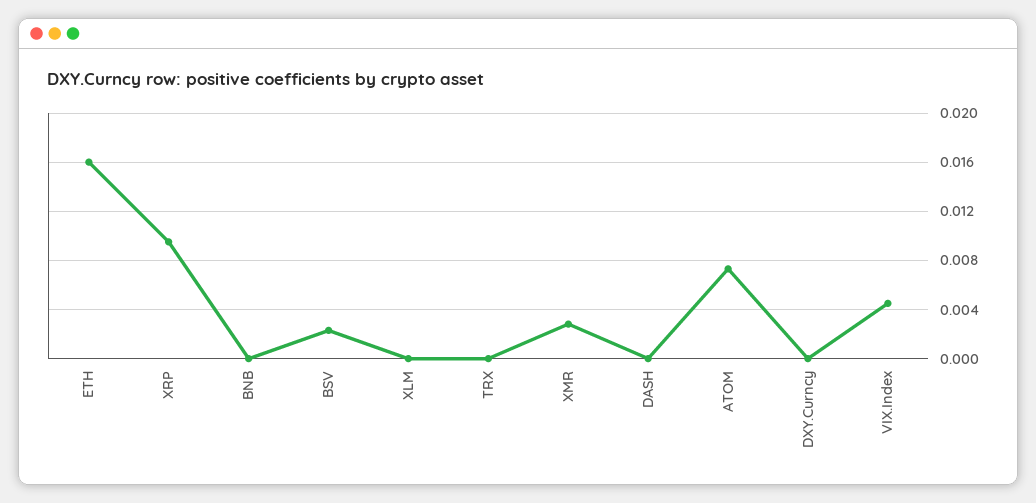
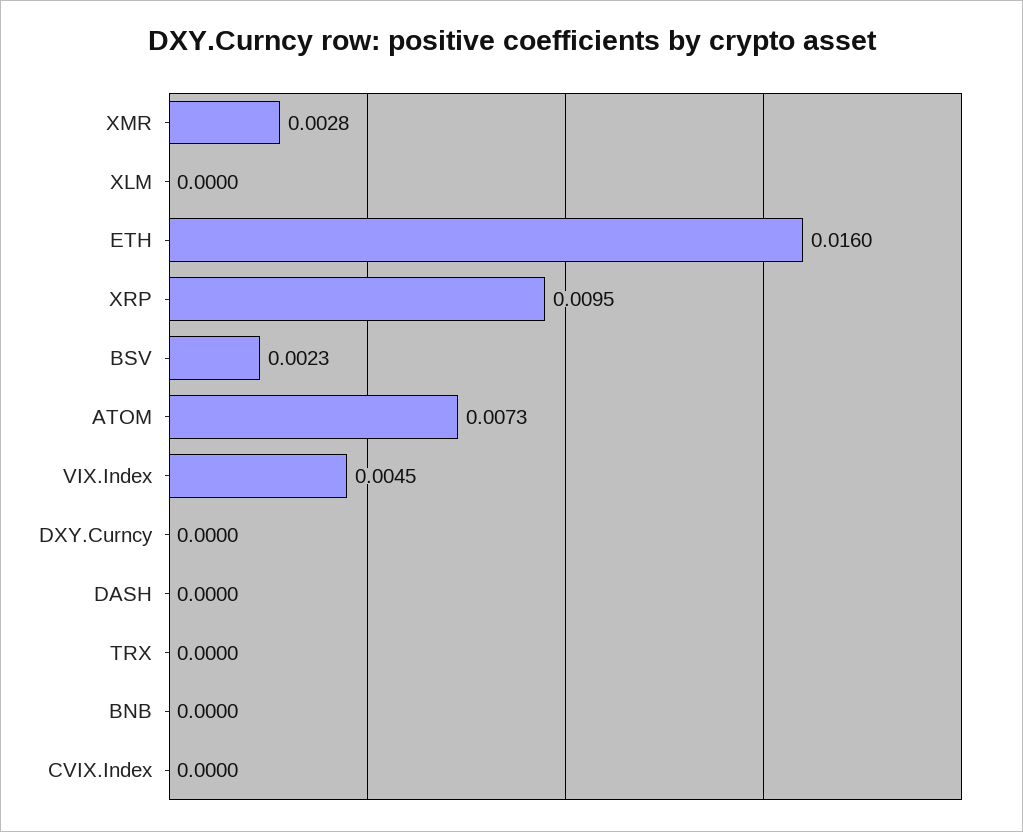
CVIX.Index: none -> 0

